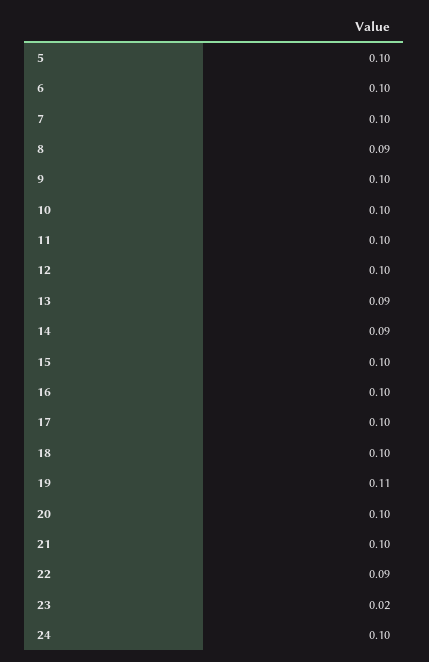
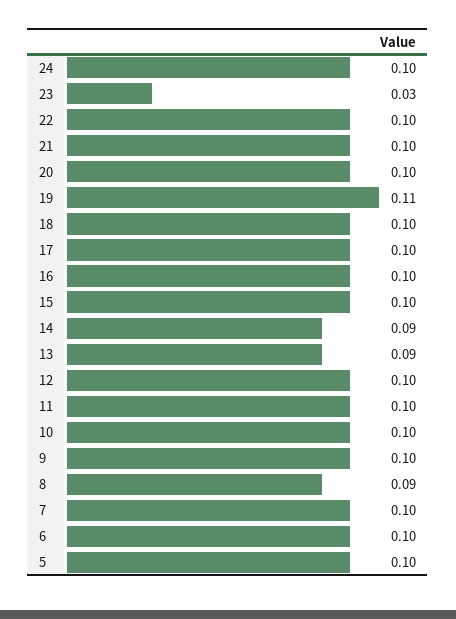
22: 0.09 -> 0.1
23: 0.02 -> 0.03

